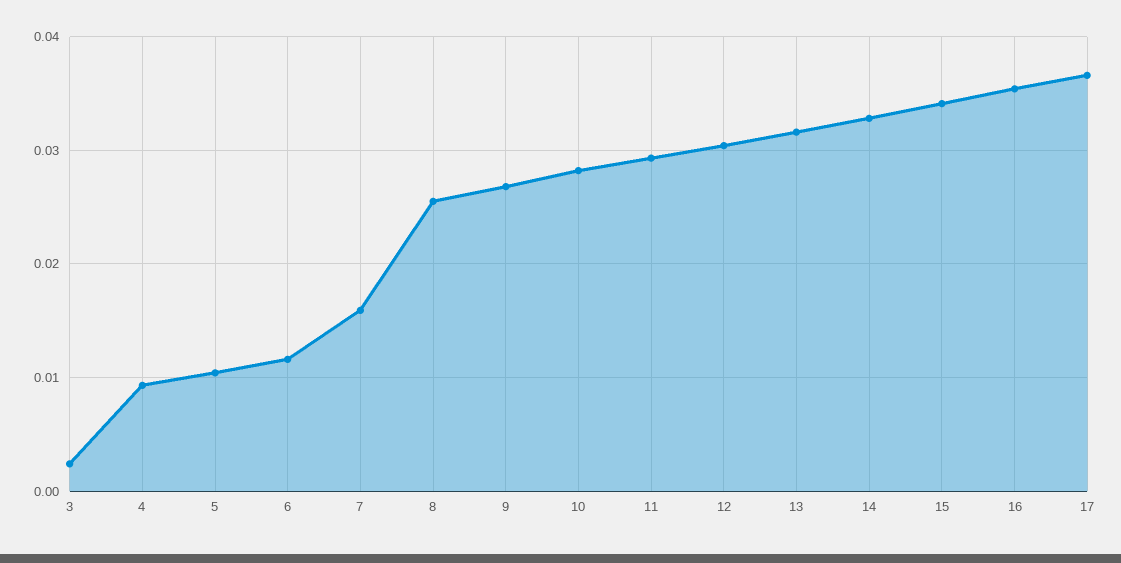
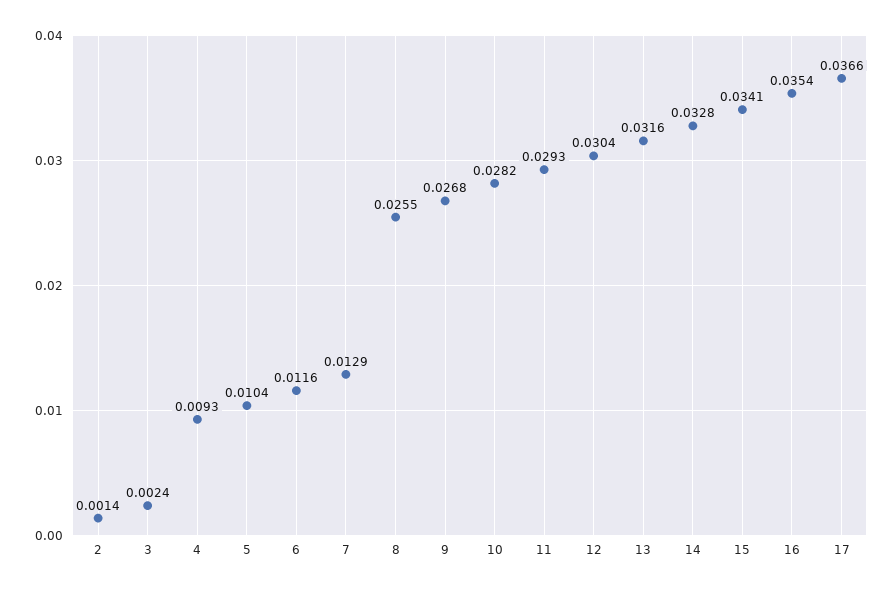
7: 0.016 -> 0.0129
2: none -> 0.0014

